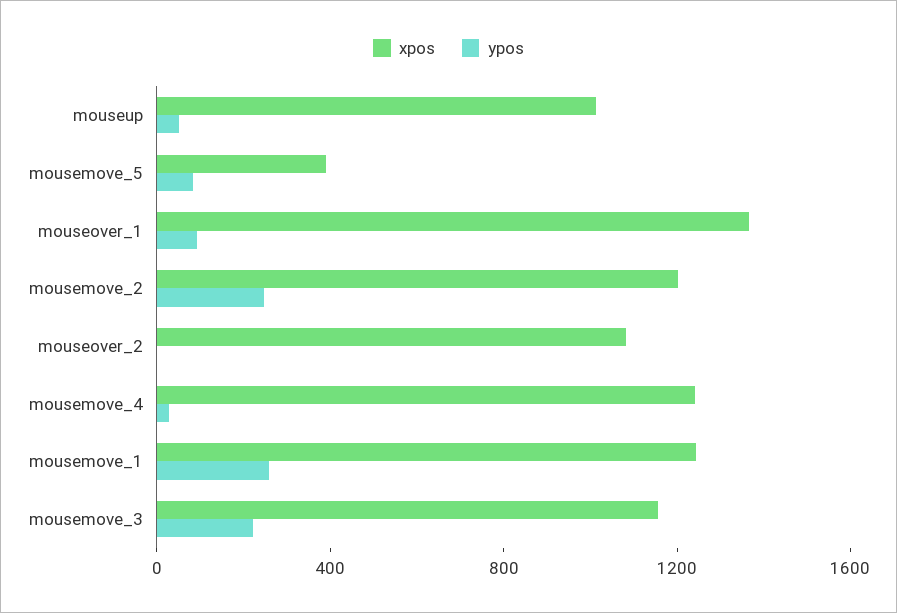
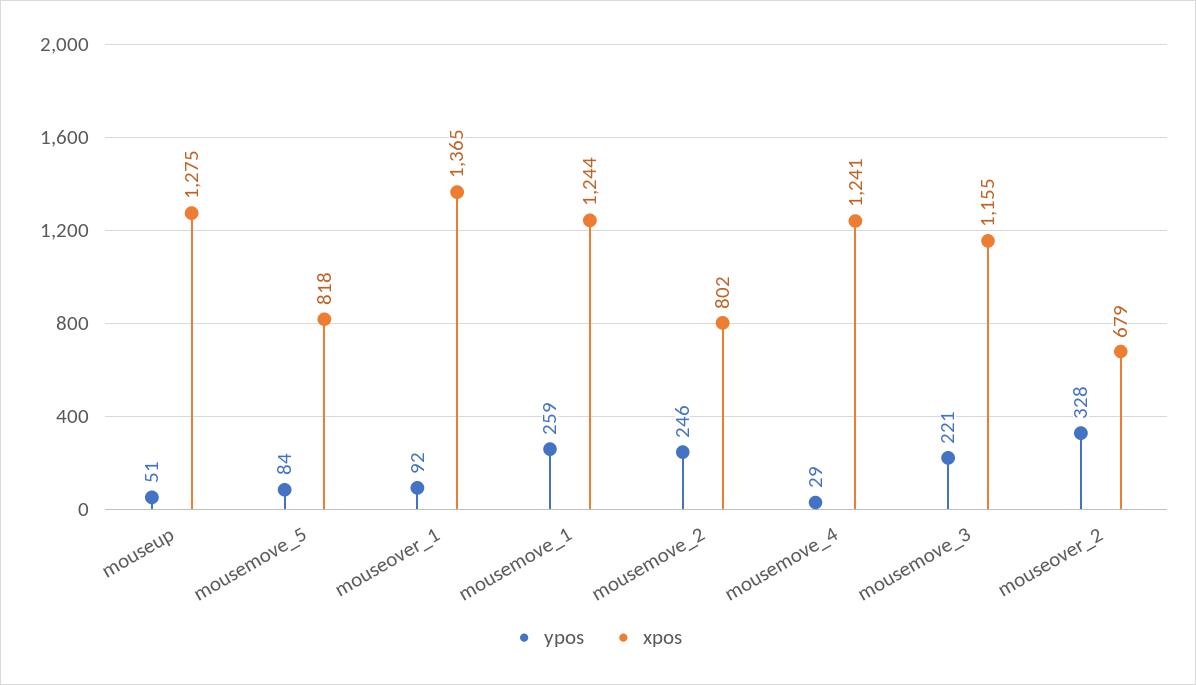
xpos, mouseup: 1000 -> 1275
xpos, mousemove_5: 400 -> 818
xpos, mousemove_2: 1200 -> 802
xpos, mouseover_2: 1100 -> 679
ypos, mouseover_2: 0 -> 328

